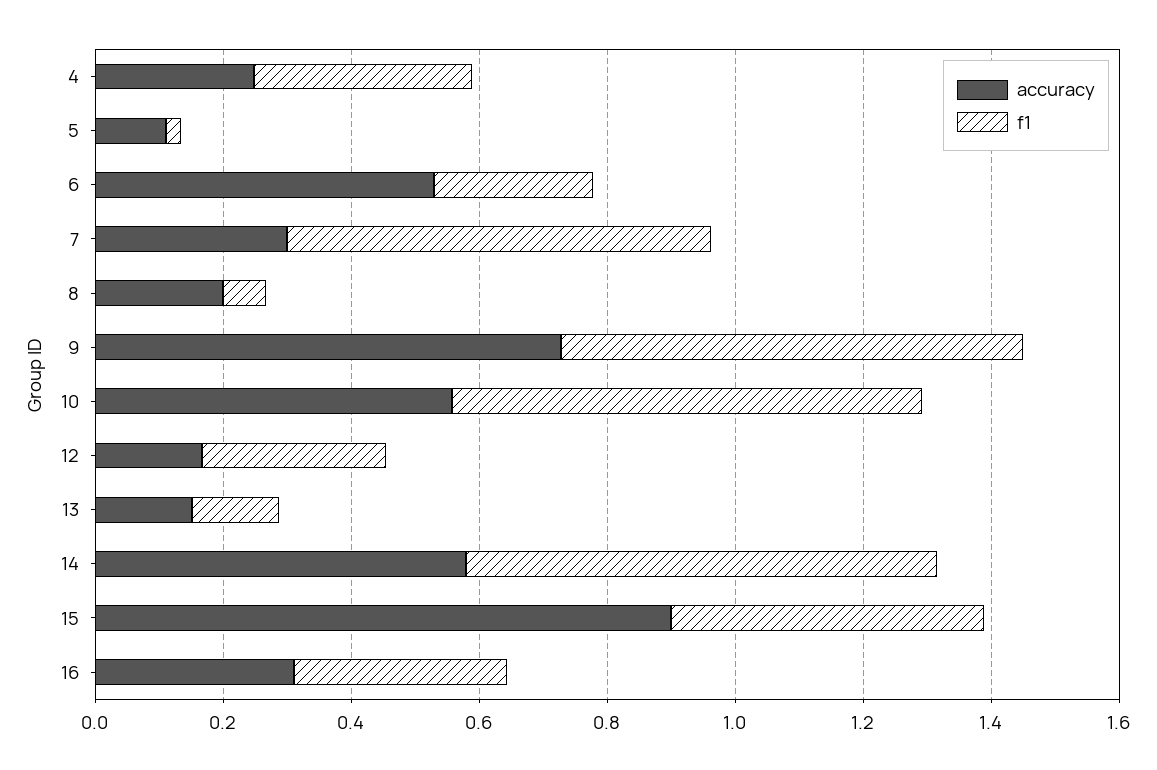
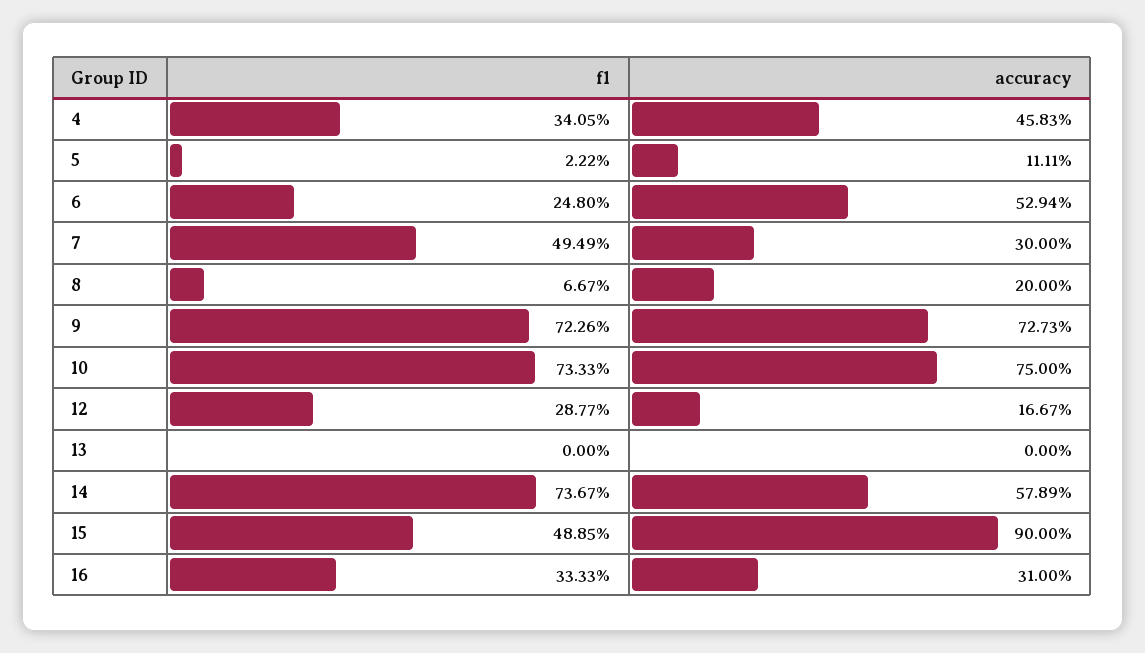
accuracy, 4: 0.25 -> 0.4583
f1, 7: 0.65 -> 0.4949
accuracy, 10: 0.55 -> 0.75
accuracy, 13: 0.15 -> 0
f1, 13: 0.15 -> 0

